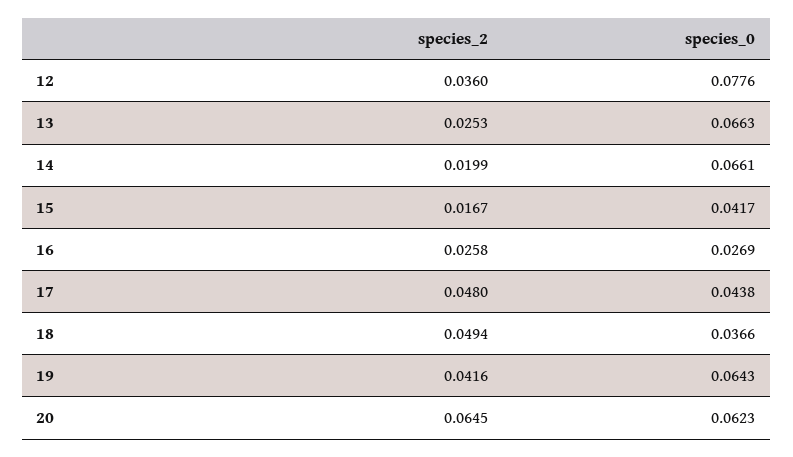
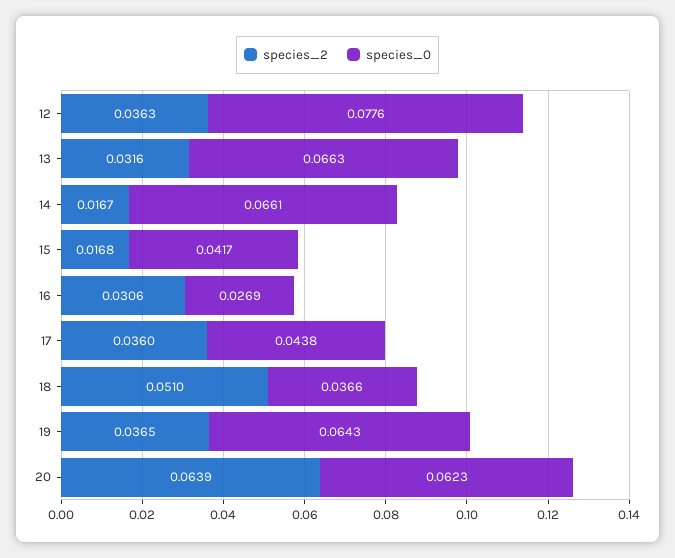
species_2, 12: 0.036 -> 0.0363
species_2, 13: 0.0253 -> 0.0316
species_2, 14: 0.0199 -> 0.0167
species_2, 15: 0.0167 -> 0.0168
species_2, 16: 0.0258 -> 0.0306
species_2, 17: 0.048 -> 0.036
species_2, 18: 0.0494 -> 0.051
species_2, 19: 0.0416 -> 0.0365
species_2, 20: 0.0645 -> 0.0639

